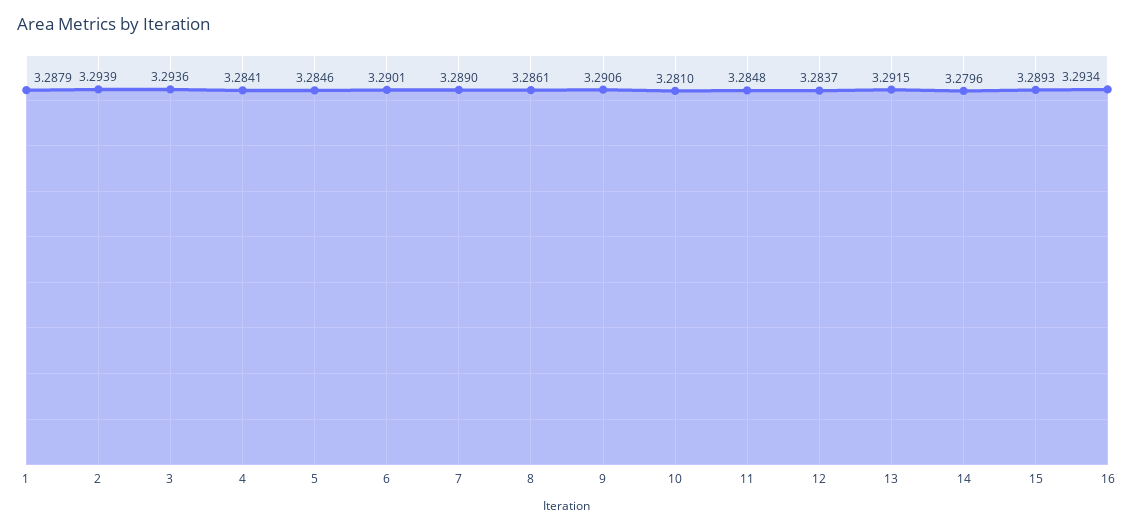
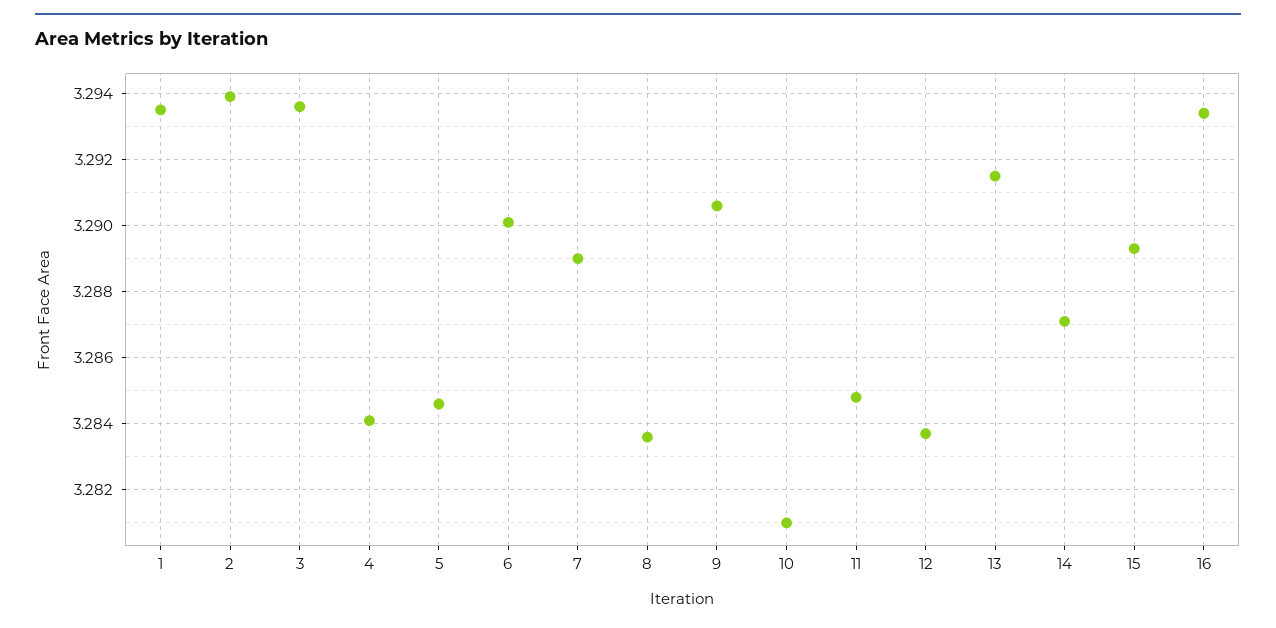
1: 3.2879 -> 3.2935
8: 3.2861 -> 3.2835
14: 3.2796 -> 3.287

